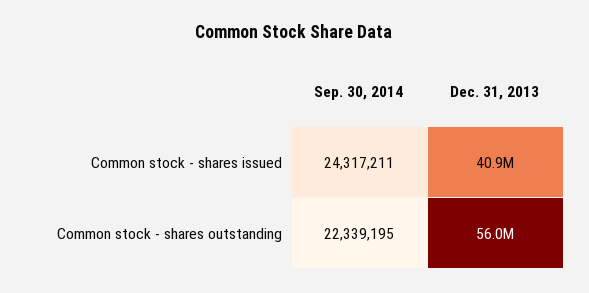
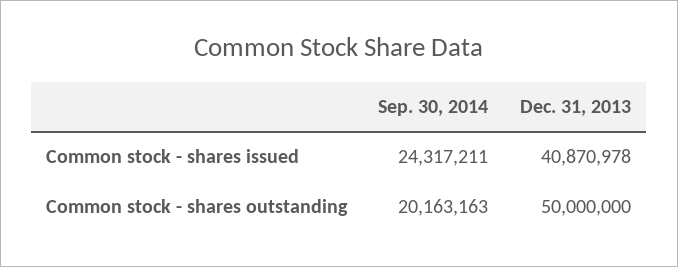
Sep. 30, 2014, Common stock - shares outstanding: 22339195 -> 20163163
Dec. 31, 2013, Common stock - shares outstanding: 56000000 -> 50000000

